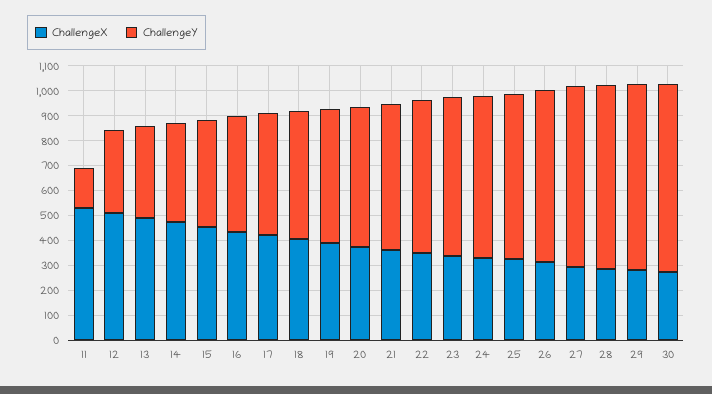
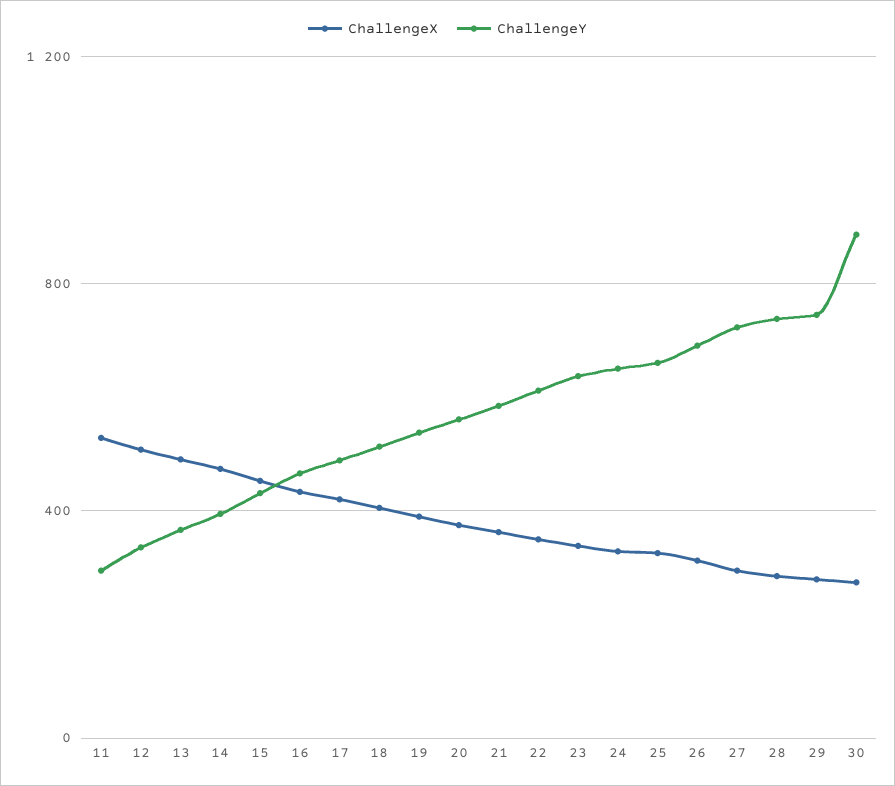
ChallengeY, 11: 150 -> 300
ChallengeY, 30: 750 -> 900

